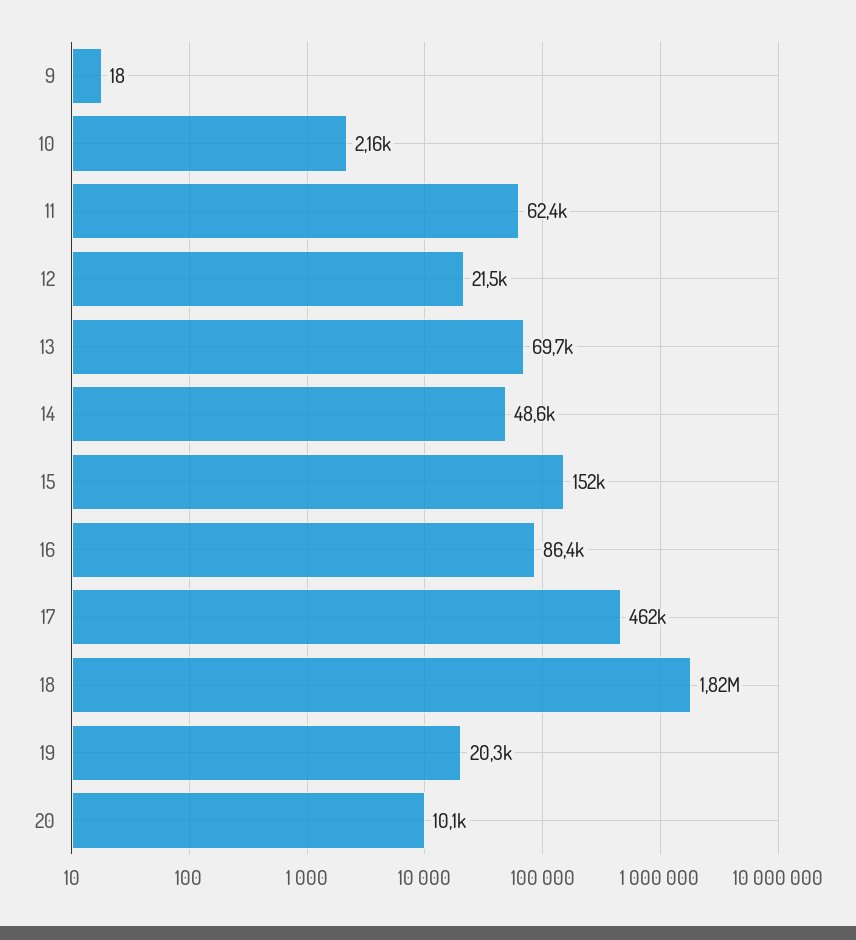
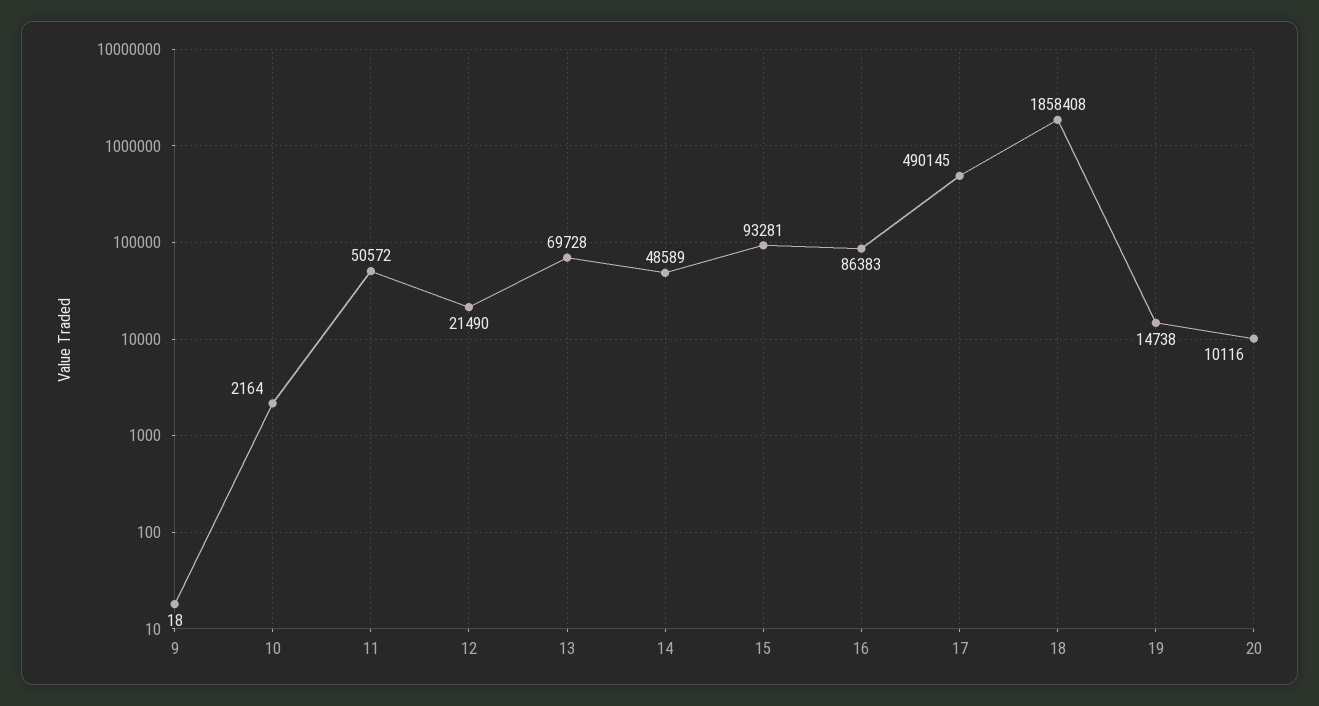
11: 62400 -> 50572
15: 152000 -> 93281
17: 462000 -> 490145
18: 1820000 -> 1858408
19: 20300 -> 14738

